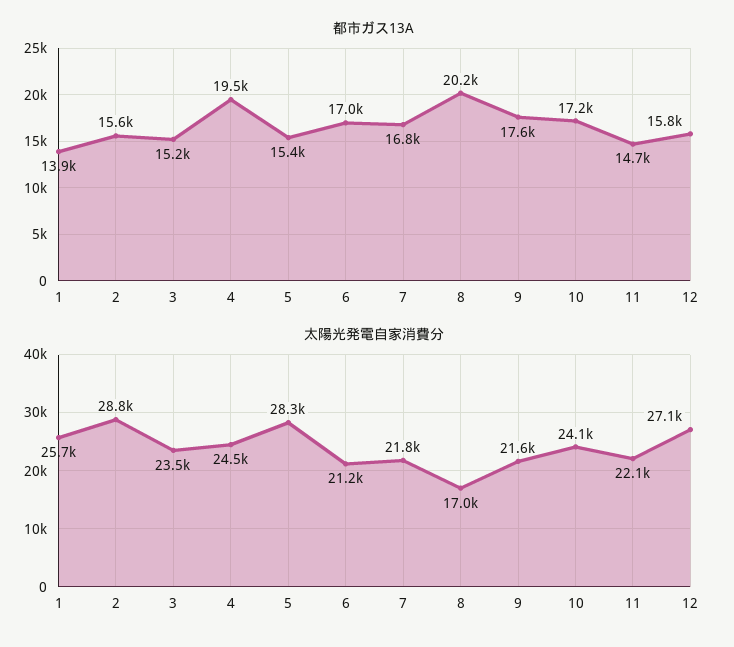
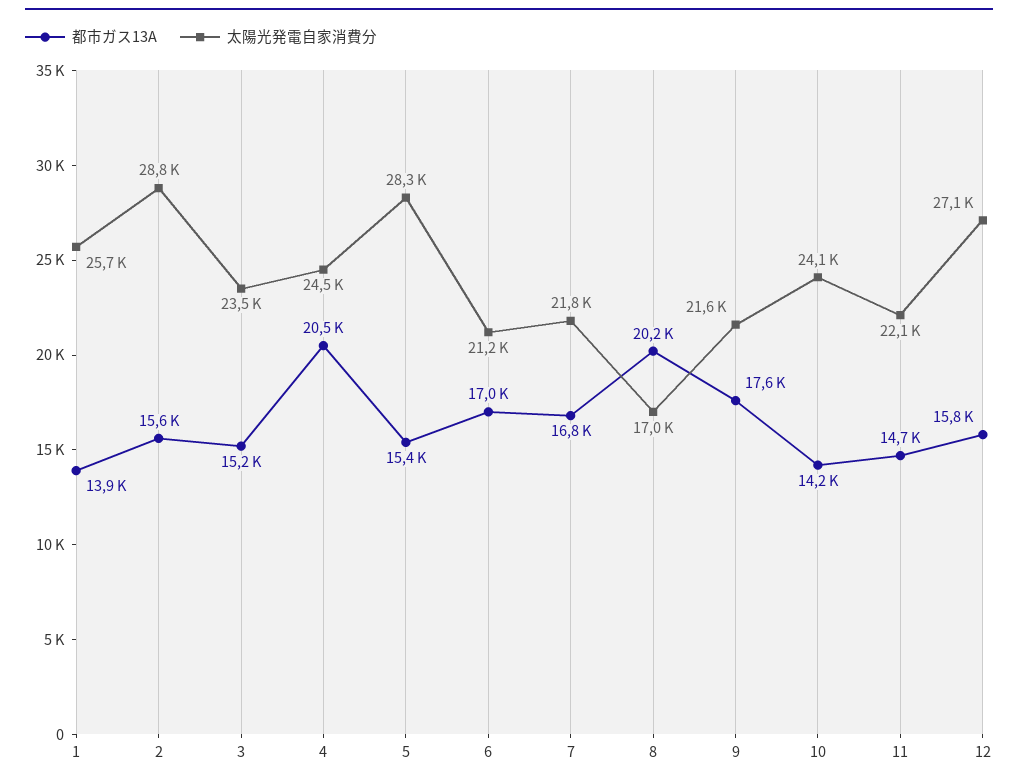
都市ガス13A, 4: 19500 -> 20500
都市ガス13A, 10: 17200 -> 14200

